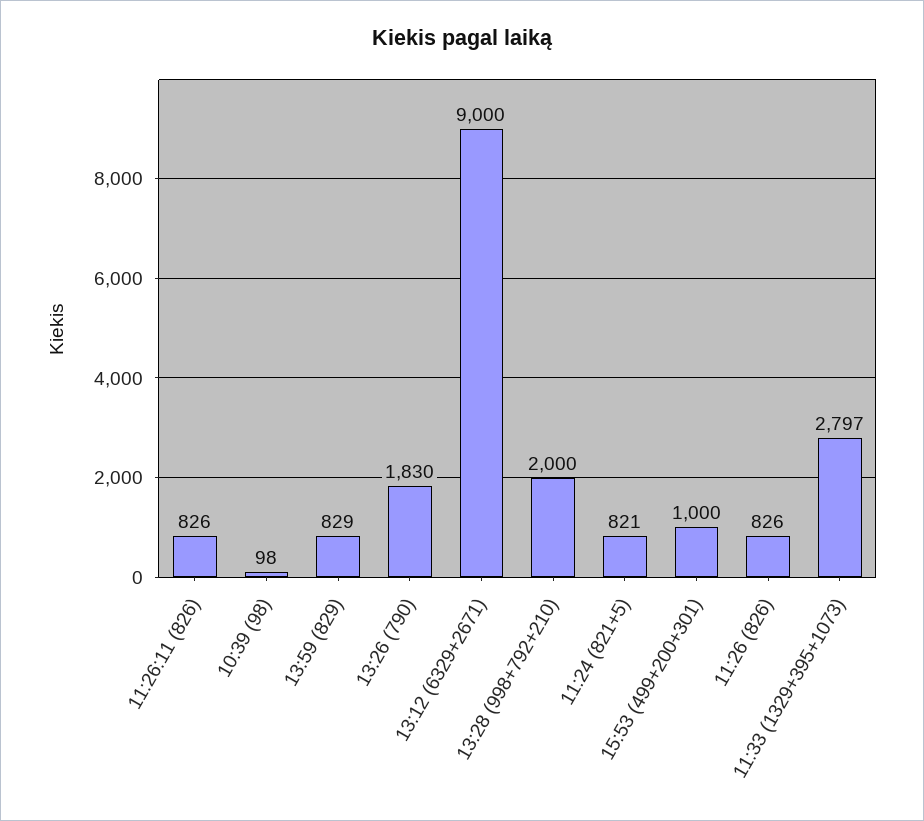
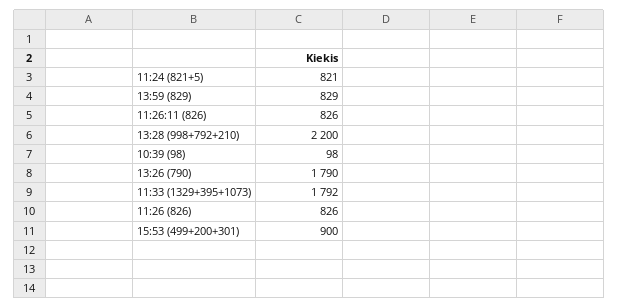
13:26 (790): 1830 -> 1790
13:12 (6329+2671): 9000 -> none
13:28 (998+792+210): 2000 -> 2200
15:53 (499+200+301): 1000 -> 900
11:33 (1329+395+1073): 2797 -> 1792

